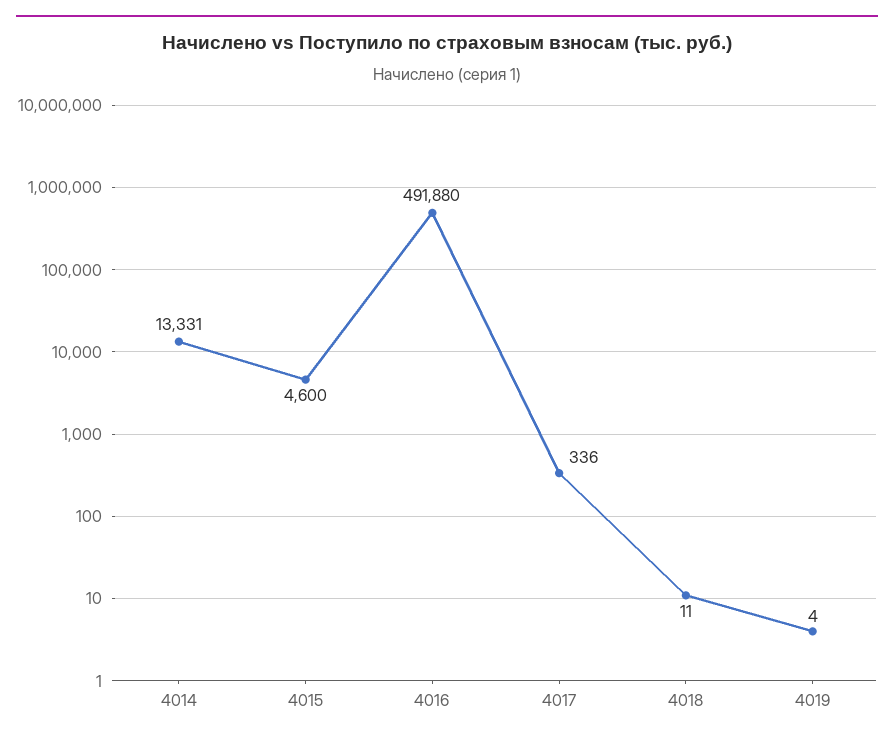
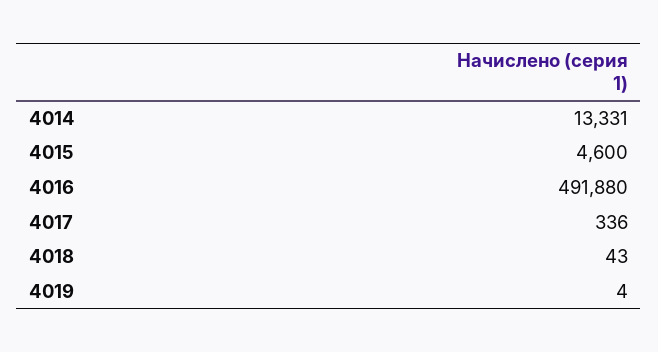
4018: 11 -> 43

